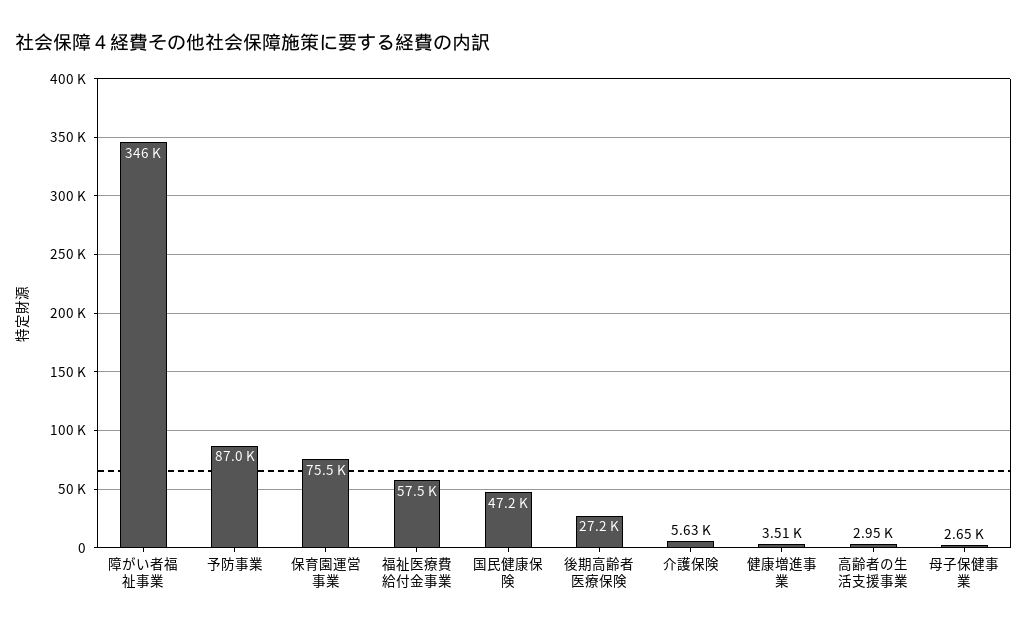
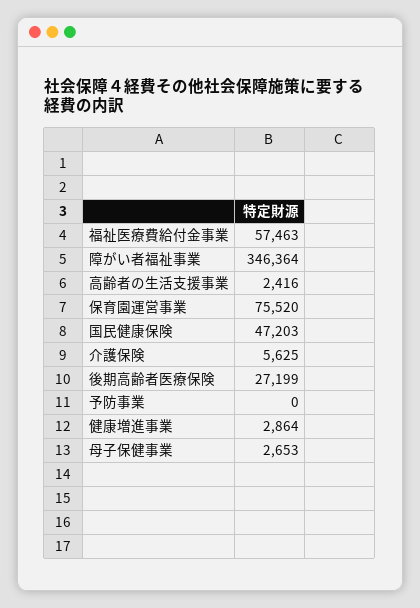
予防事業: 87000 -> 0
健康増進事業: 3510 -> 2864
高齢者の生活支援事業: 2950 -> 2416

